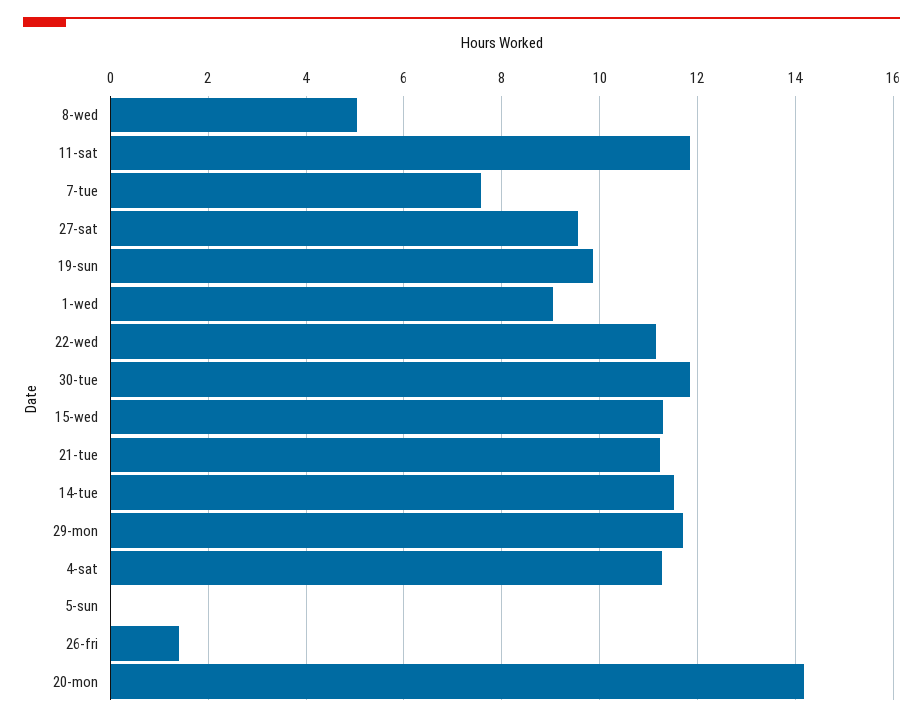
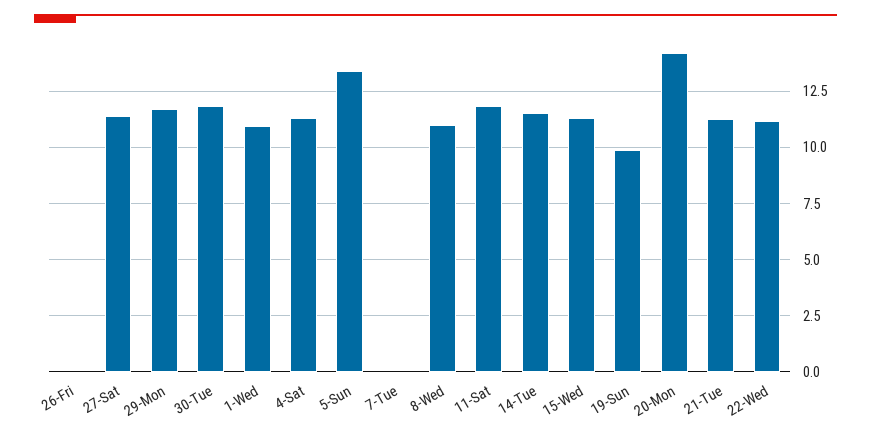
8-wed: 5 -> 11
7-tue: 7.6 -> 0
27-sat: 9.6 -> 11.5
1-wed: 9 -> 11
5-sun: 0 -> 13.5
26-fri: 1.4 -> 0

